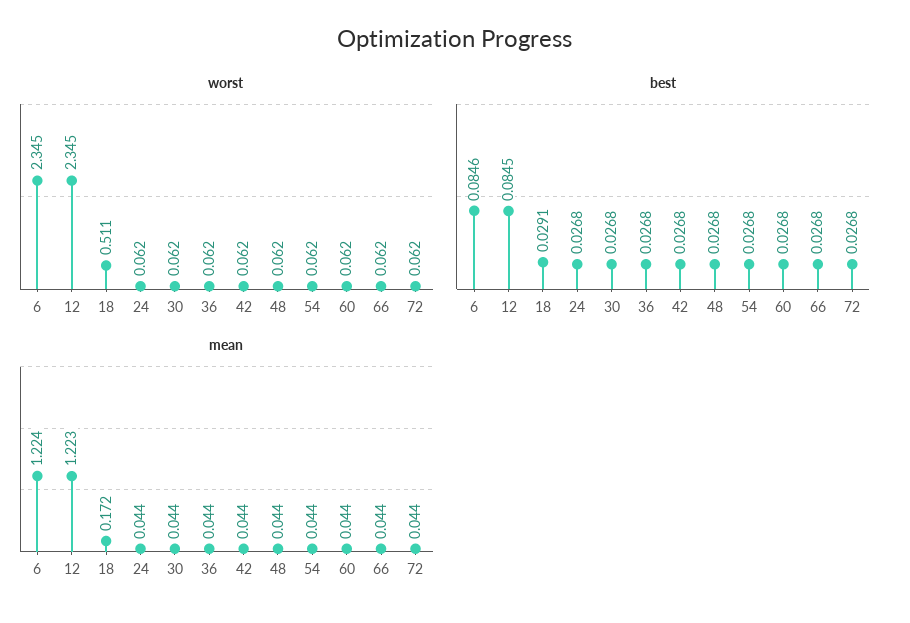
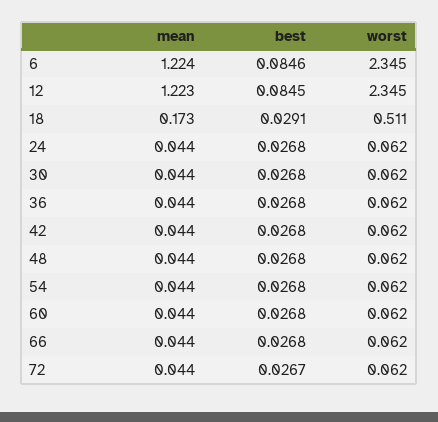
best, 72: 0.0268 -> 0.0267
mean, 18: 0.172 -> 0.173

